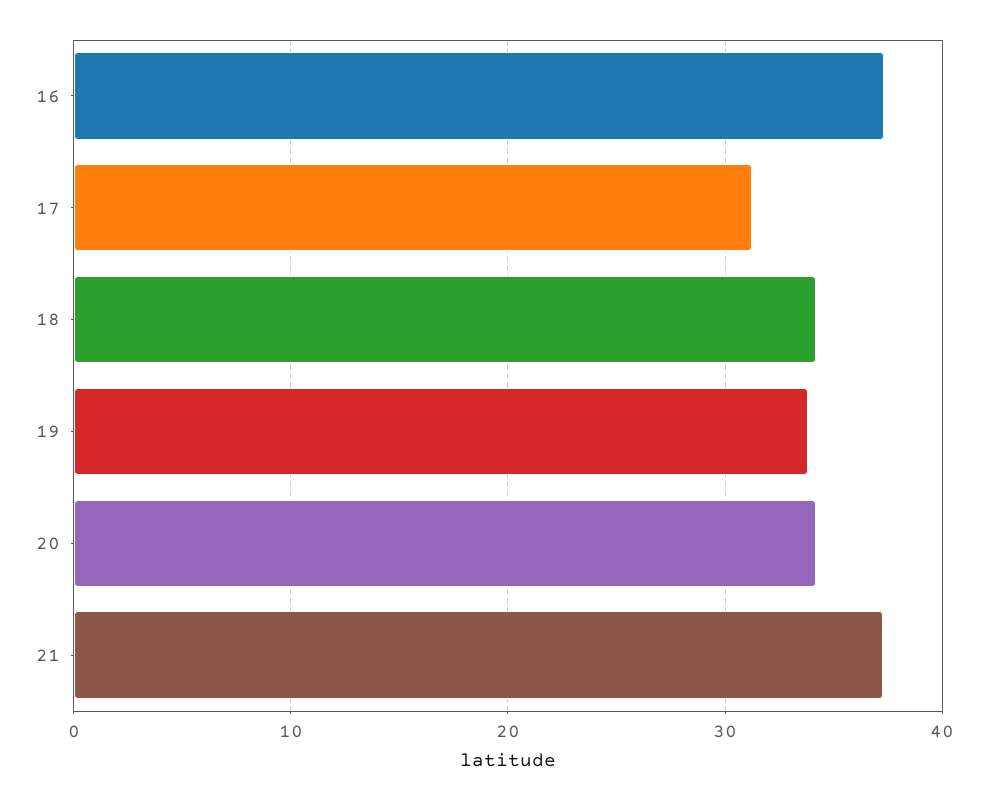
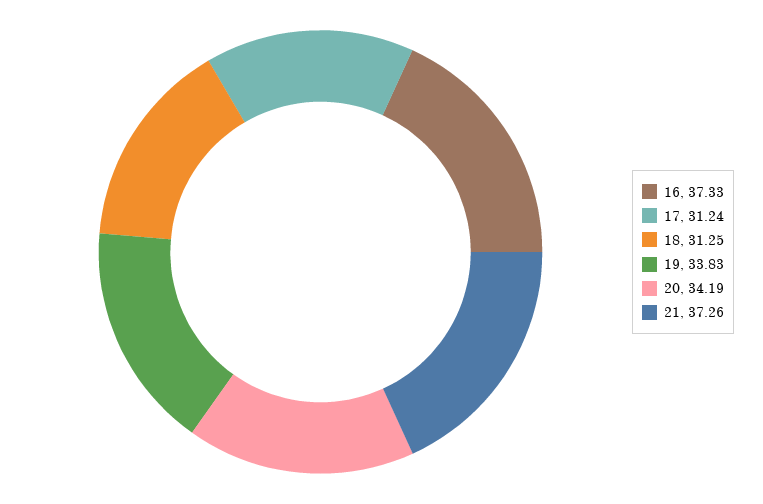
18: 34 -> 31.25

